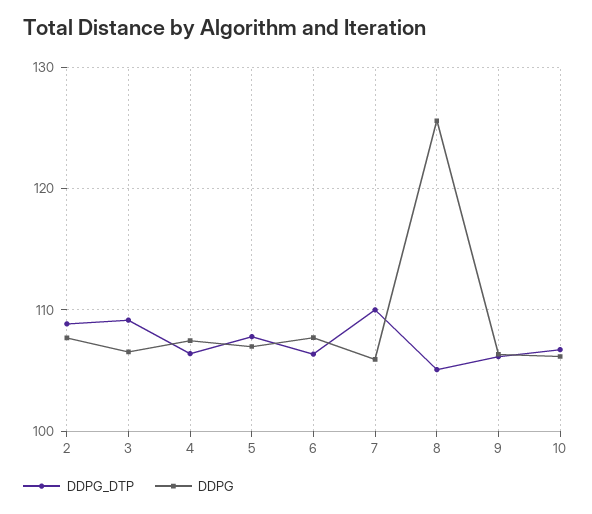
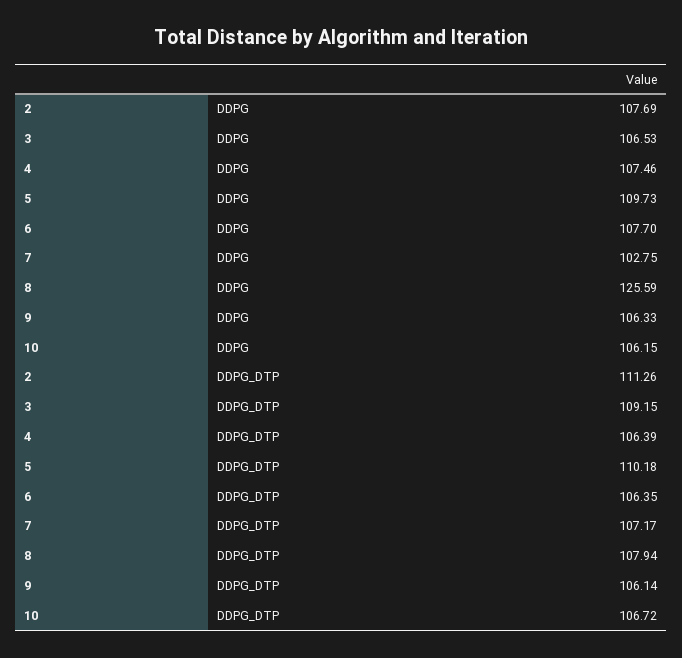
DDPG_DTP, 2: 109 -> 111.26
DDPG_DTP, 5: 108 -> 110.18
DDPG, 5: 107 -> 109.73
DDPG_DTP, 7: 110 -> 107.17
DDPG, 7: 106 -> 102.75
DDPG_DTP, 8: 105 -> 107.94

